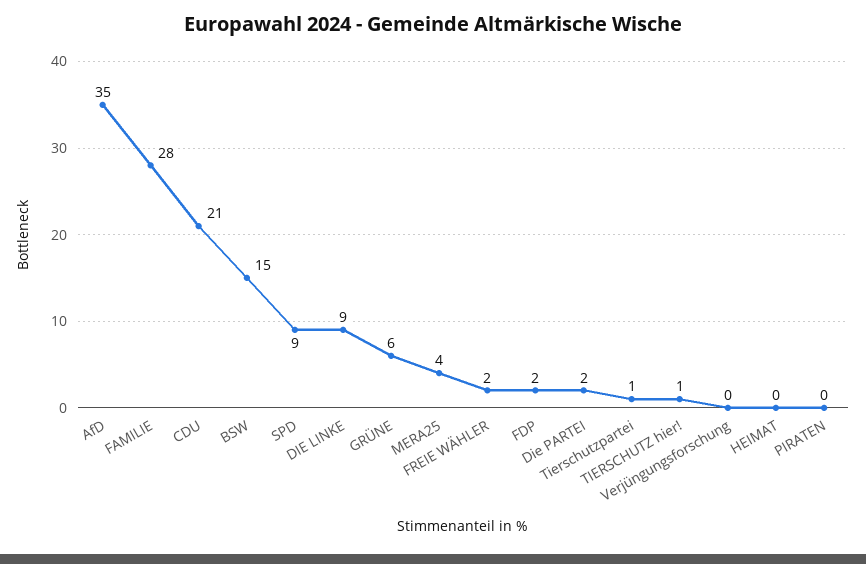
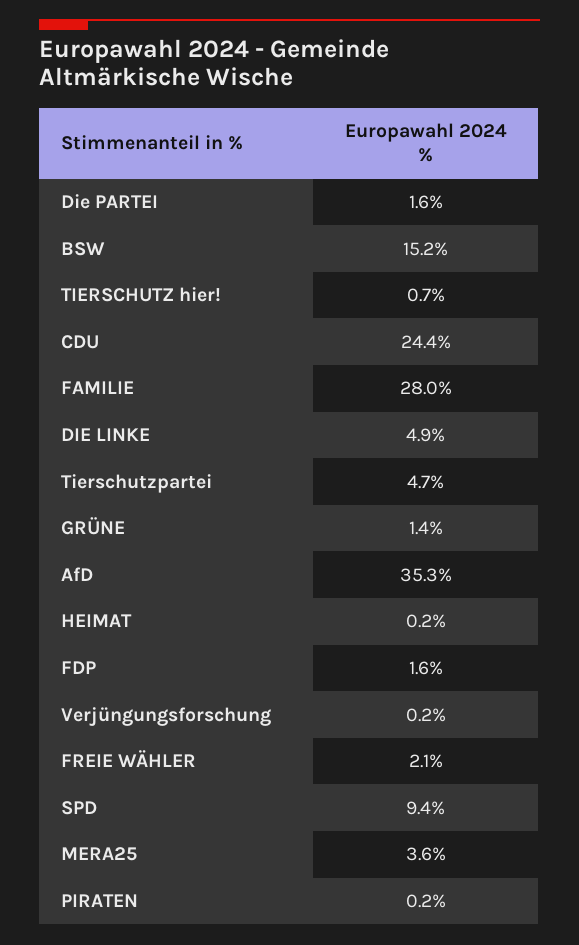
CDU: 21 -> 24.4
DIE LINKE: 9 -> 4.9
GRÜNE: 6 -> 1.4
Tierschutzpartei: 1 -> 4.7

